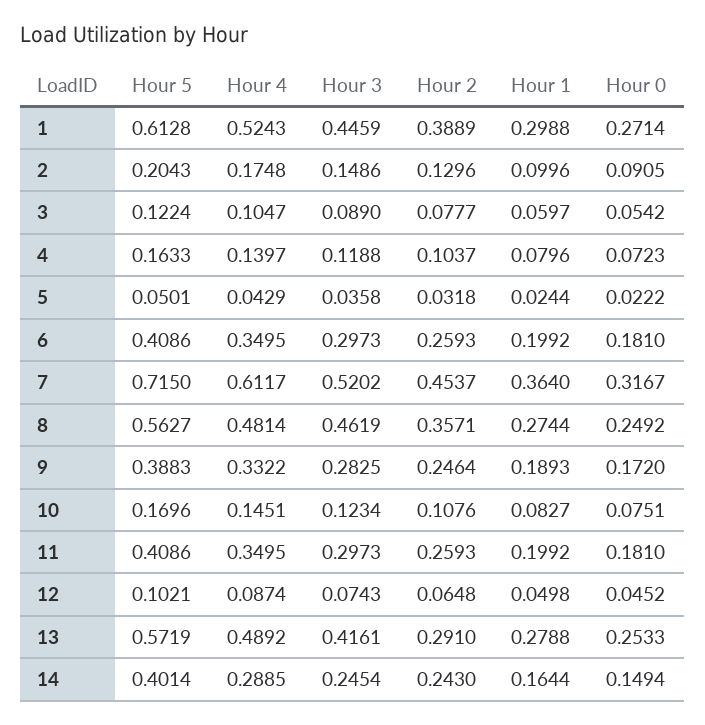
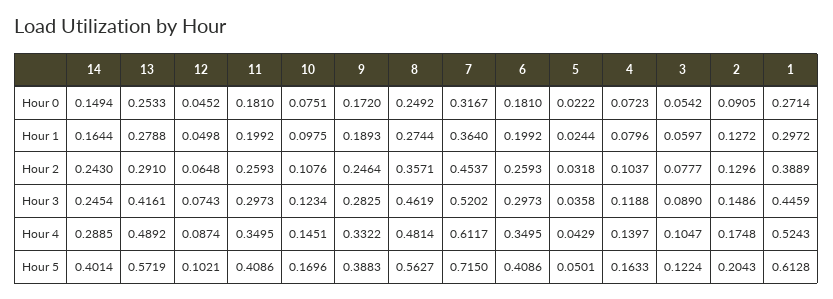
Hour 1, 1: 0.2988 -> 0.2972
Hour 1, 2: 0.0996 -> 0.1272
Hour 1, 10: 0.0827 -> 0.0975

